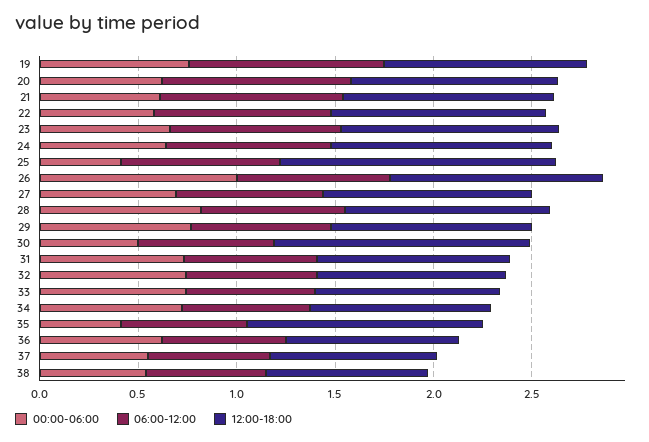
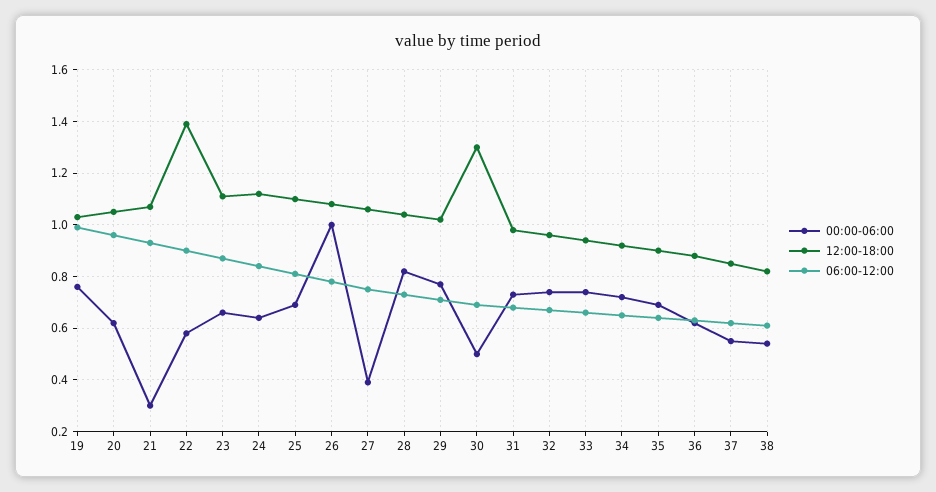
00:00-06:00, 21: 0.6 -> 0.3
12:00-18:00, 22: 1.1 -> 1.4
00:00-06:00, 25: 0.4 -> 0.7
12:00-18:00, 25: 1.4 -> 1.1
00:00-06:00, 27: 0.7 -> 0.4
00:00-06:00, 35: 0.4 -> 0.7
12:00-18:00, 35: 1.2 -> 0.9

